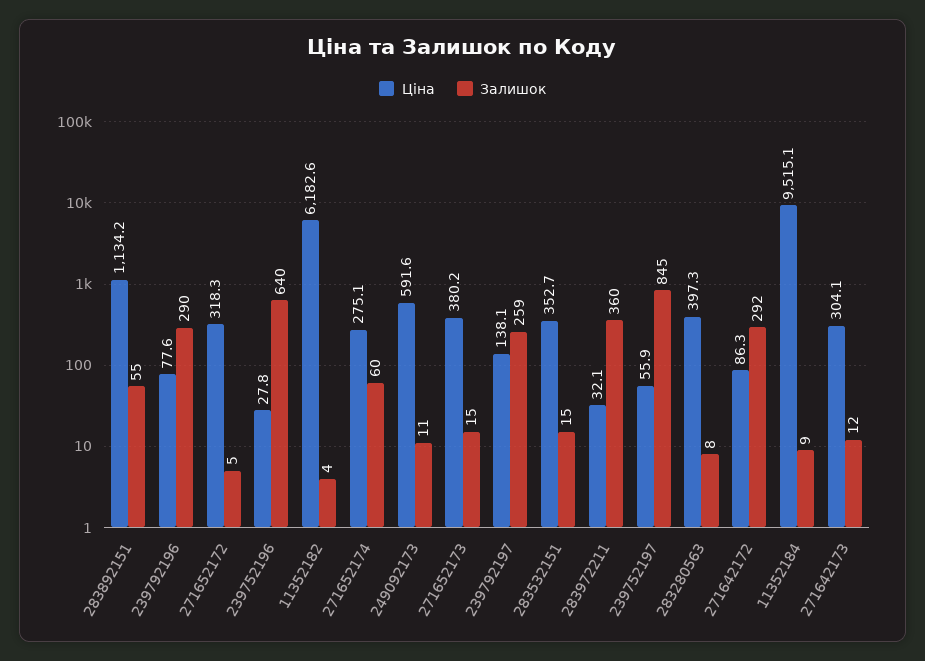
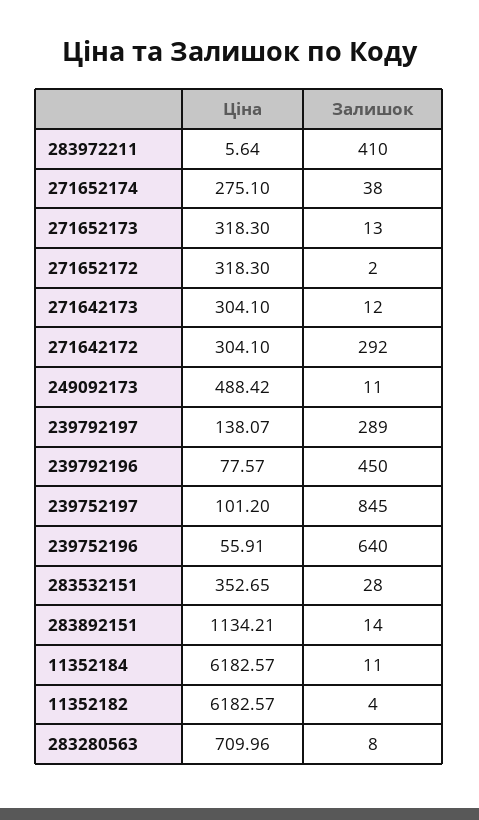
Залишок, 283892151: 55 -> 14
Залишок, 239792196: 290 -> 450
Залишок, 271652172: 5 -> 2
Ціна, 239752196: 27.8 -> 55.91
Залишок, 271652174: 60 -> 38
Ціна, 249092173: 591.6 -> 488.42
Ціна, 271652173: 380.2 -> 318.3
Залишок, 271652173: 15 -> 13
Залишок, 239792197: 259 -> 289
Залишок, 283532151: 15 -> 28
Ціна, 283972211: 32.1 -> 5.64
Залишок, 283972211: 360 -> 410
Ціна, 239752197: 55.9 -> 101.2
Ціна, 283280563: 397.3 -> 709.96
Ціна, 271642172: 86.3 -> 304.1
Ціна, 11352184: 9515.1 -> 6182.57
Залишок, 11352184: 9 -> 11

